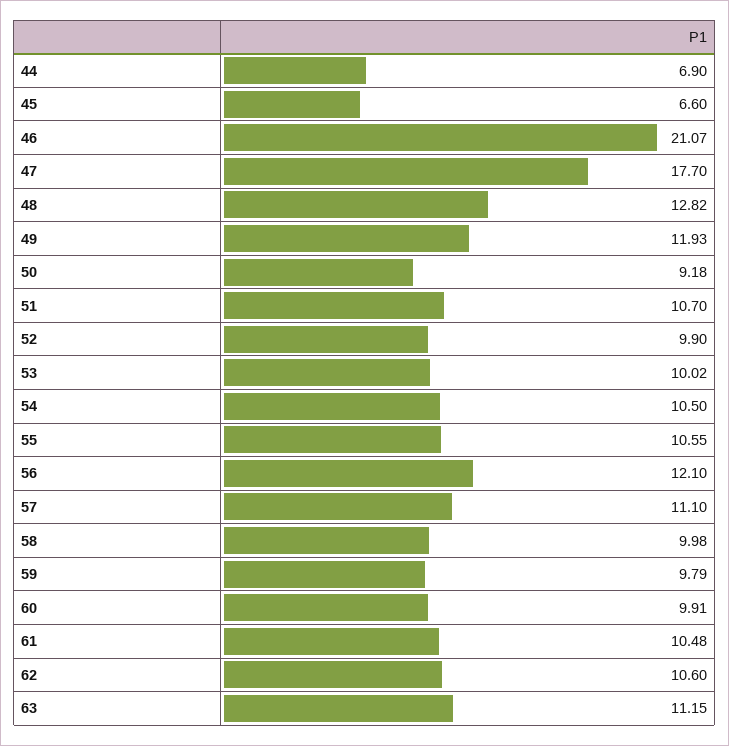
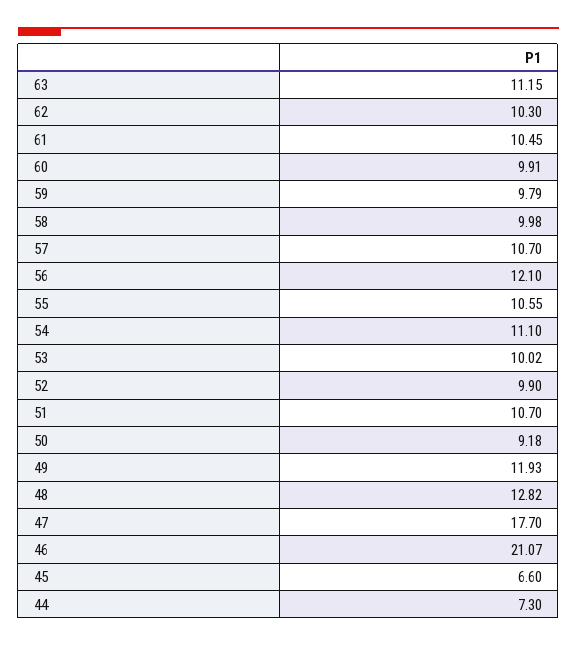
44: 6.9 -> 7.3
54: 10.5 -> 11.1
57: 11.1 -> 10.7
61: 10.48 -> 10.45
62: 10.6 -> 10.3

